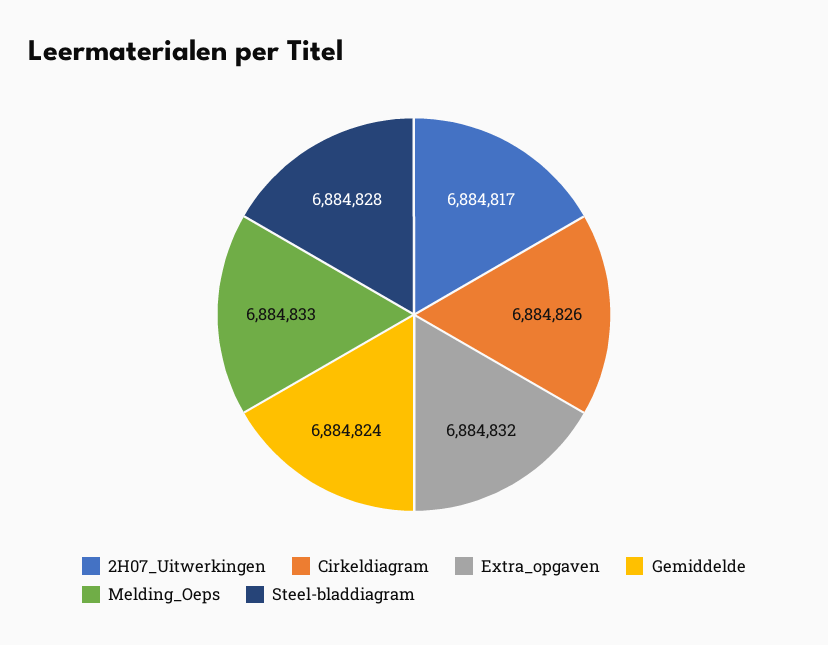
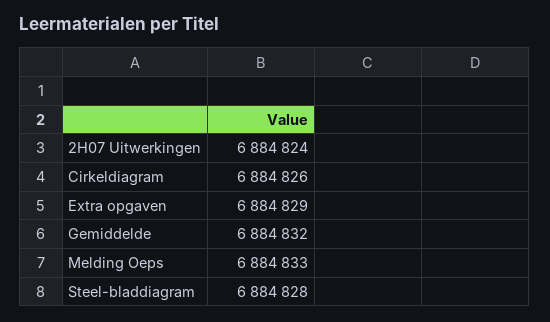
2H07_Uitwerkingen: 6884817 -> 6884824
Extra_opgaven: 6884832 -> 6884829
Gemiddelde: 6884824 -> 6884832

